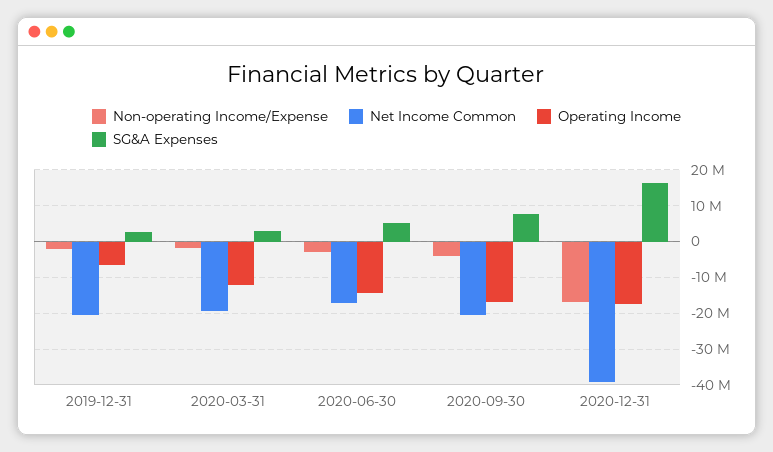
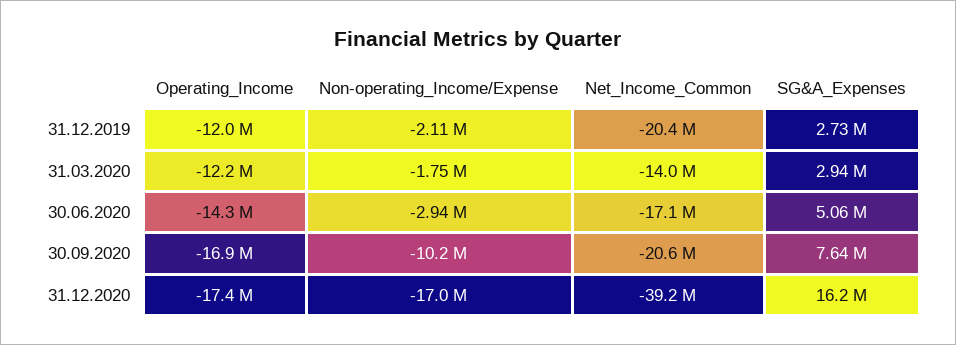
Operating Income, 2019-12-31: -6000000 -> -12000000
Net Income Common, 2020-03-31: -20000000 -> -14000000
Non-operating Income/Expense, 2020-09-30: -4000000 -> -10200000

